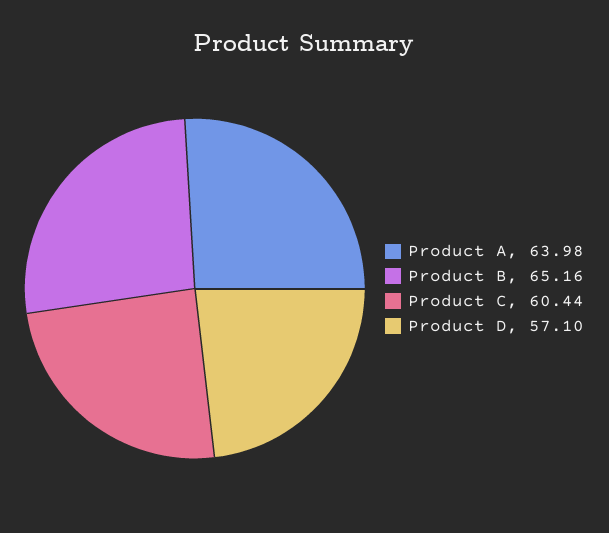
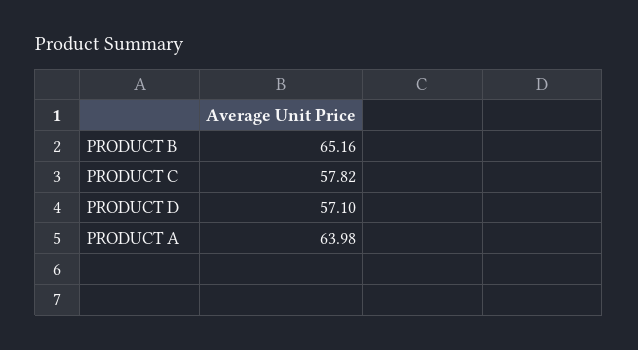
Product C: 60.44 -> 57.82

